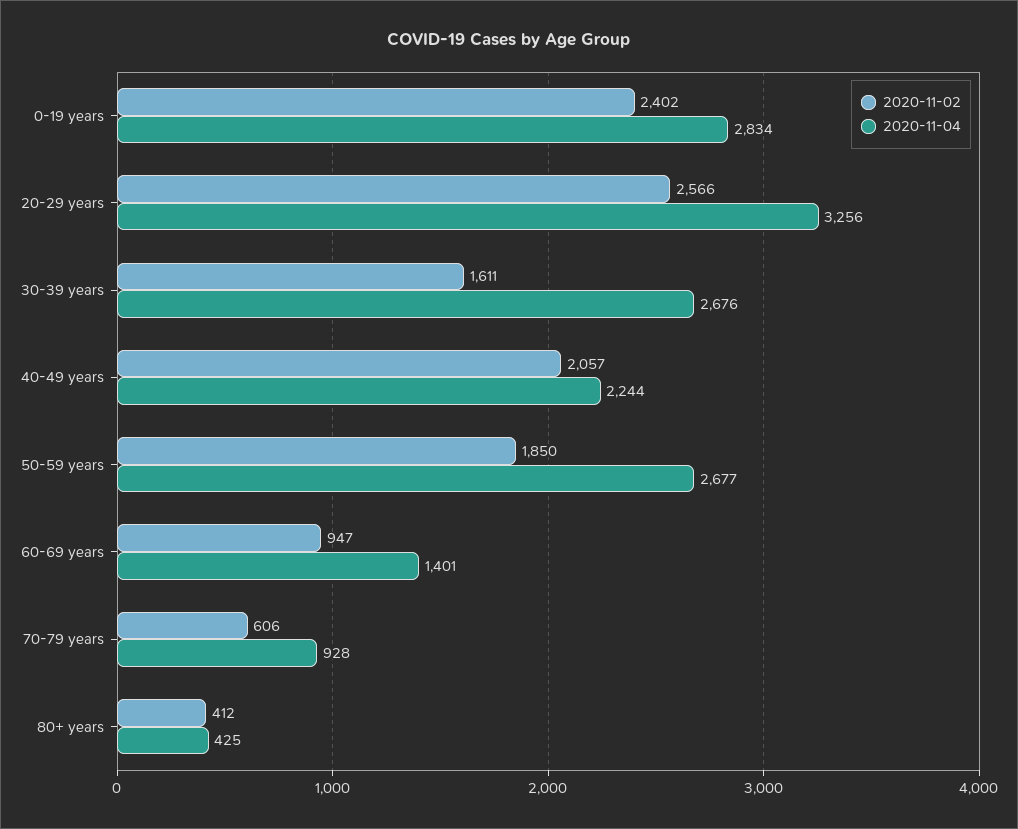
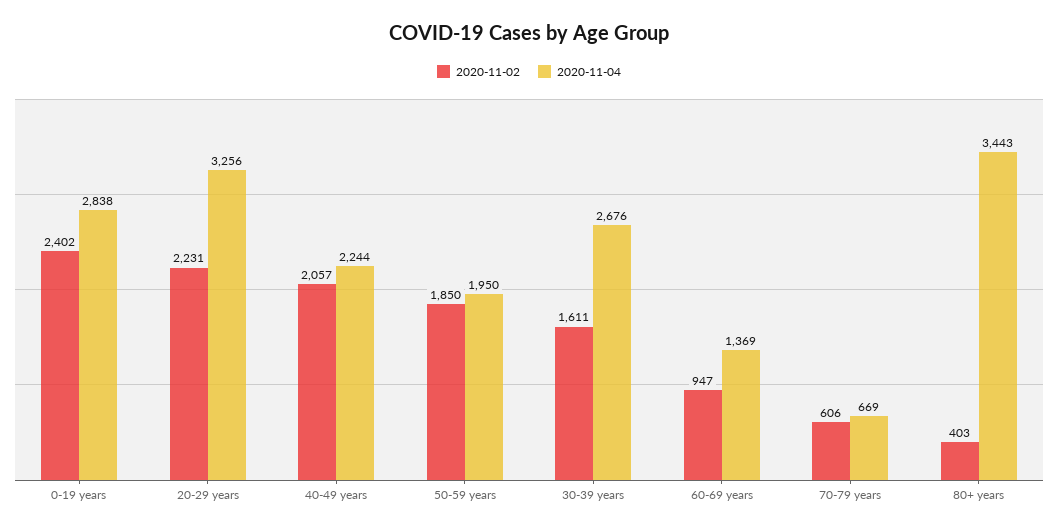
2020-11-04, 0-19 years: 2834 -> 2838
2020-11-02, 20-29 years: 2566 -> 2231
2020-11-04, 50-59 years: 2677 -> 1950
2020-11-04, 60-69 years: 1401 -> 1369
2020-11-04, 70-79 years: 928 -> 669
2020-11-02, 80+ years: 412 -> 403
2020-11-04, 80+ years: 425 -> 3443

